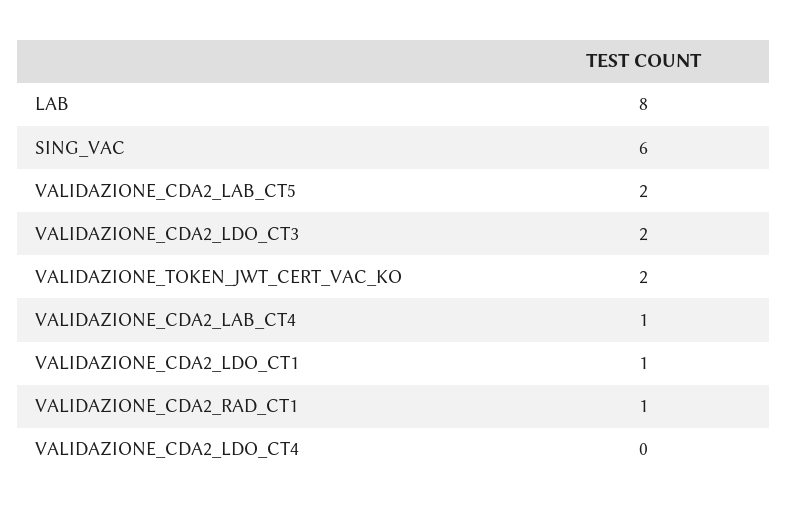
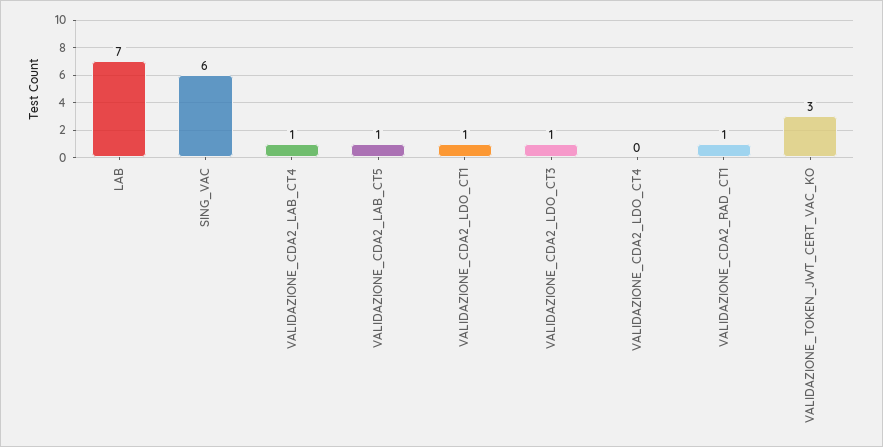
LAB: 8 -> 7
VALIDAZIONE_CDA2_LAB_CT5: 2 -> 1
VALIDAZIONE_CDA2_LDO_CT3: 2 -> 1
VALIDAZIONE_TOKEN_JWT_CERT_VAC_KO: 2 -> 3

